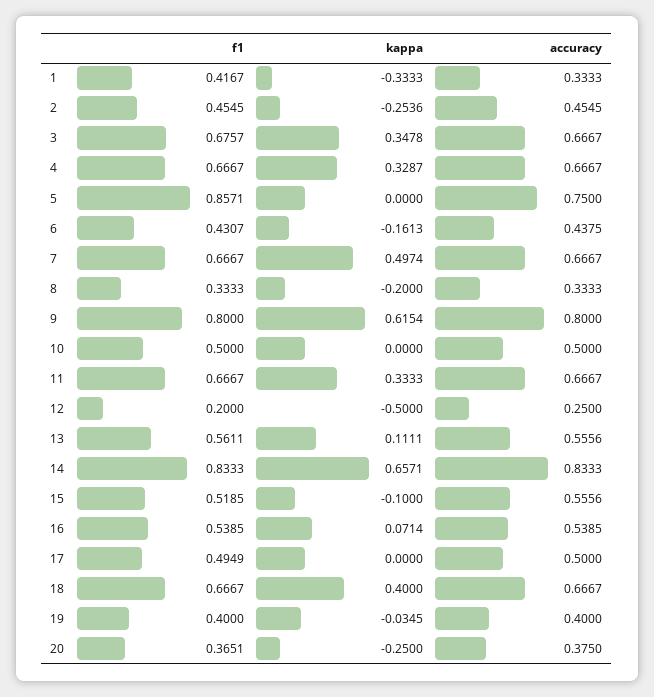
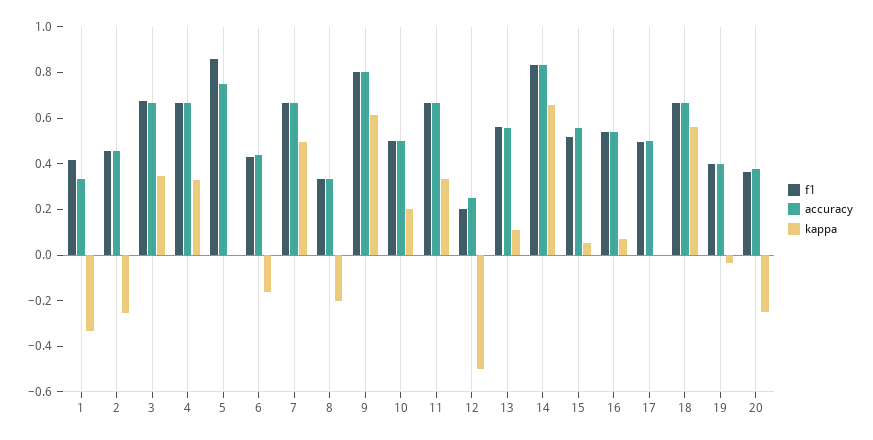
kappa, 10: 0 -> 0.2
kappa, 15: -0.1 -> 0.05
kappa, 18: 0.4 -> 0.55

